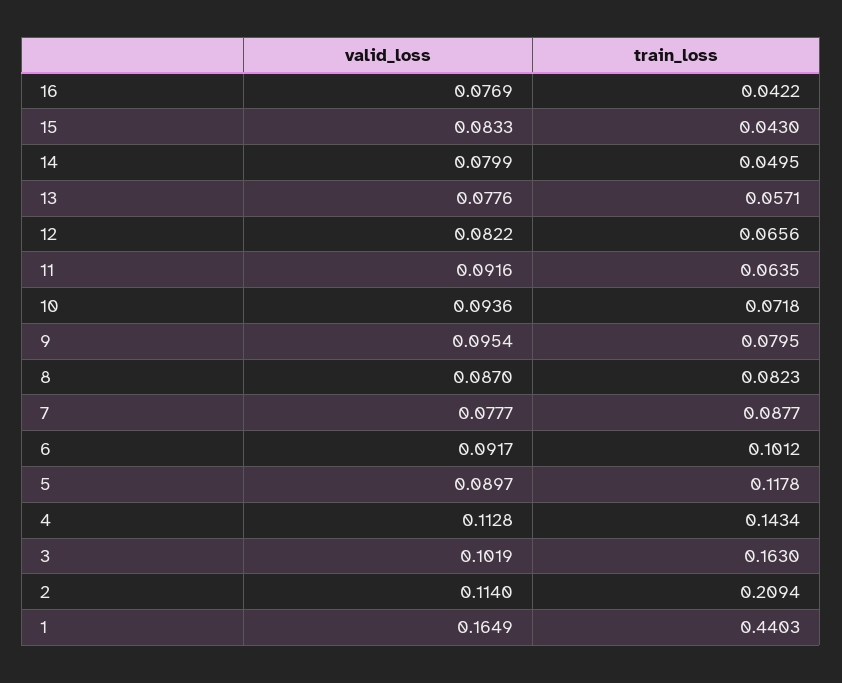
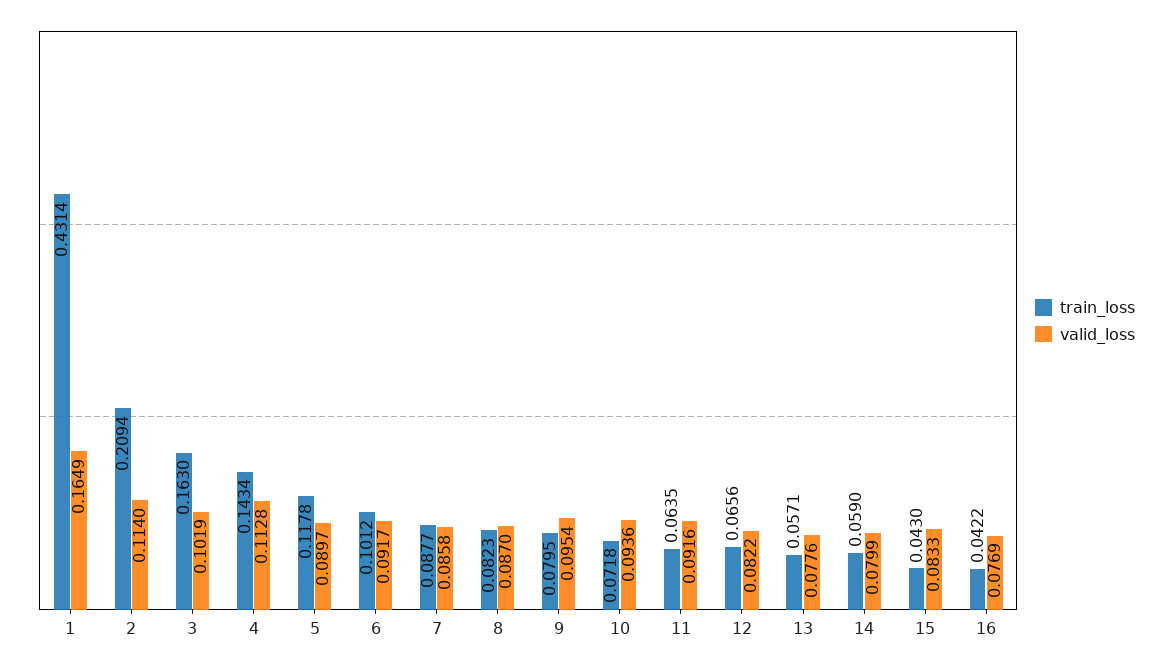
train_loss, 14: 0.0495 -> 0.059
valid_loss, 7: 0.0777 -> 0.0858
train_loss, 1: 0.4403 -> 0.4314

